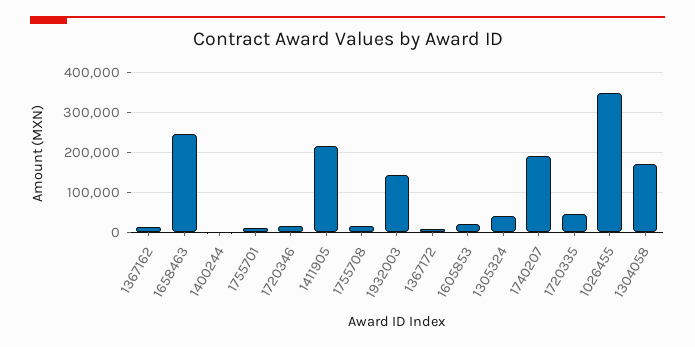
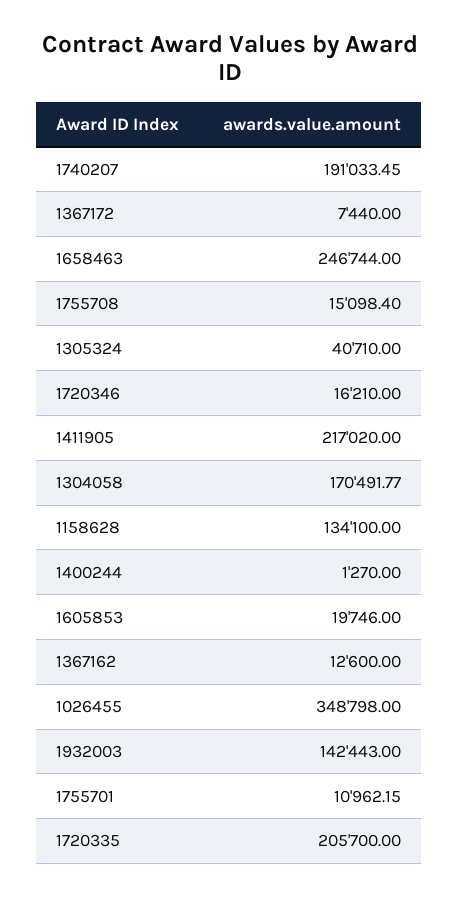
1720335: 40000 -> 205700
1158628: none -> 134100

